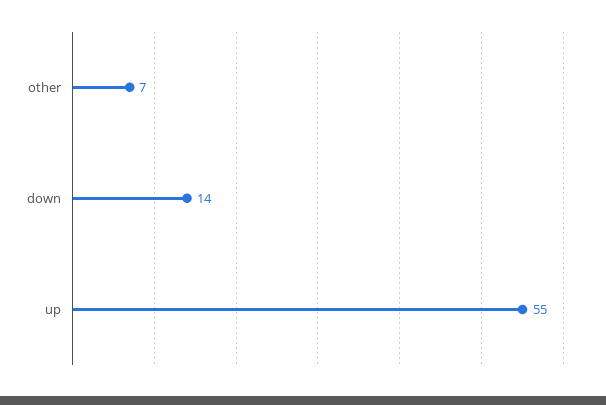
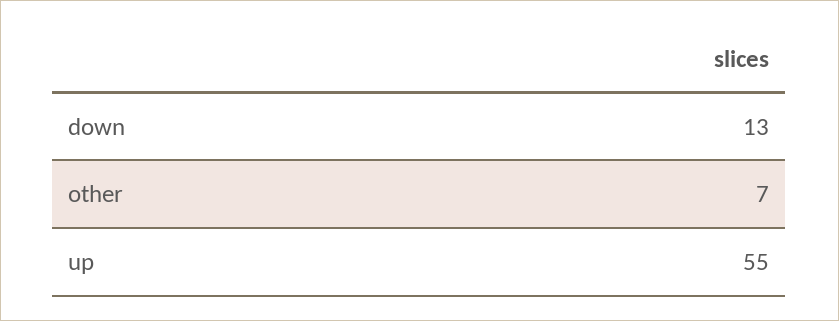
down: 14 -> 13

